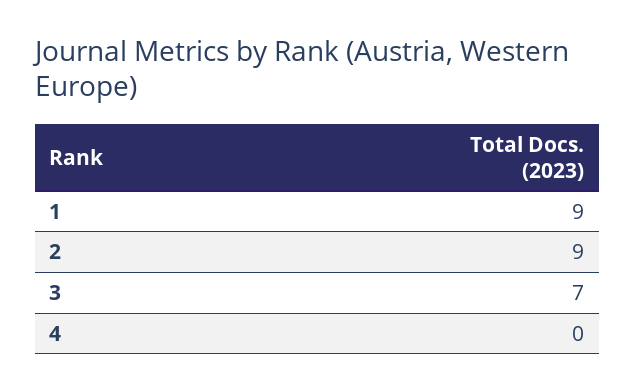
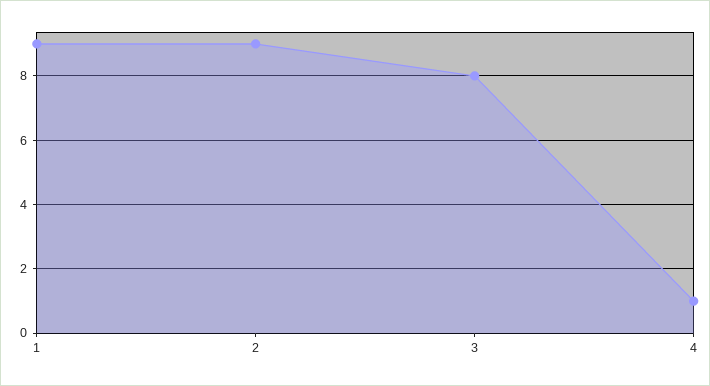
3: 7 -> 8
4: 0 -> 1

